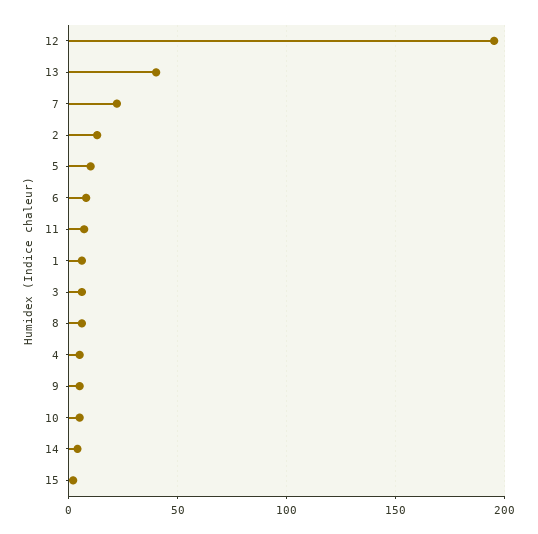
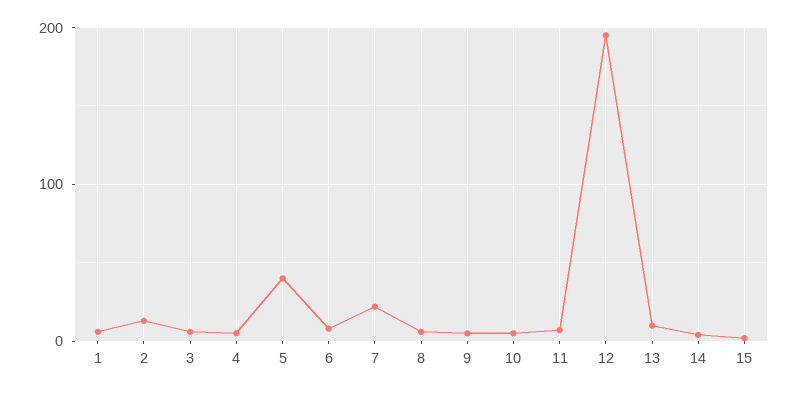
13: 40 -> 10
5: 10 -> 40

